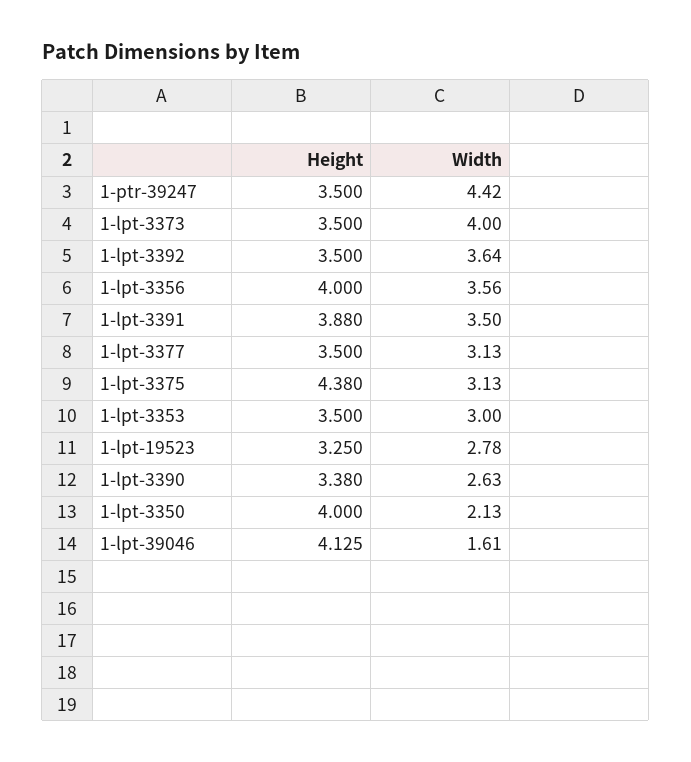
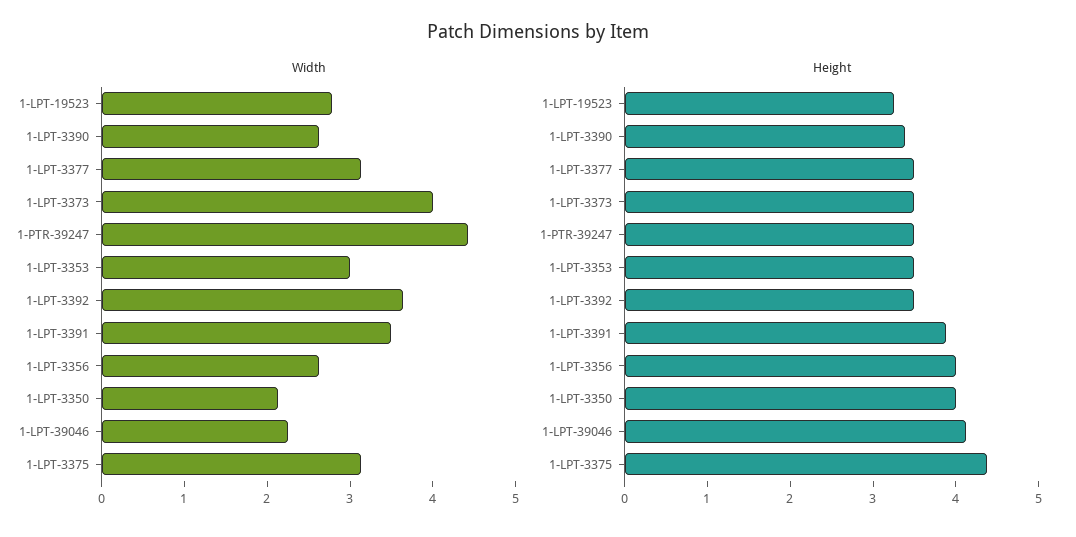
Width, 1-lpt-3356: 3.56 -> 2.6
Width, 1-lpt-39046: 1.61 -> 2.2

